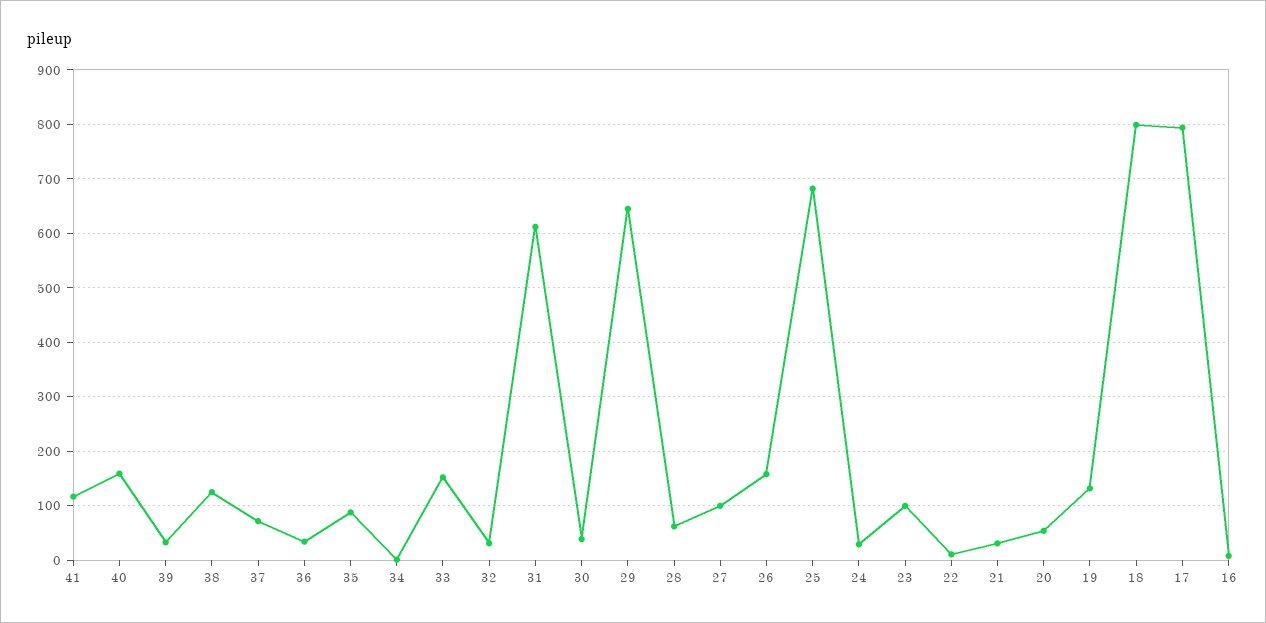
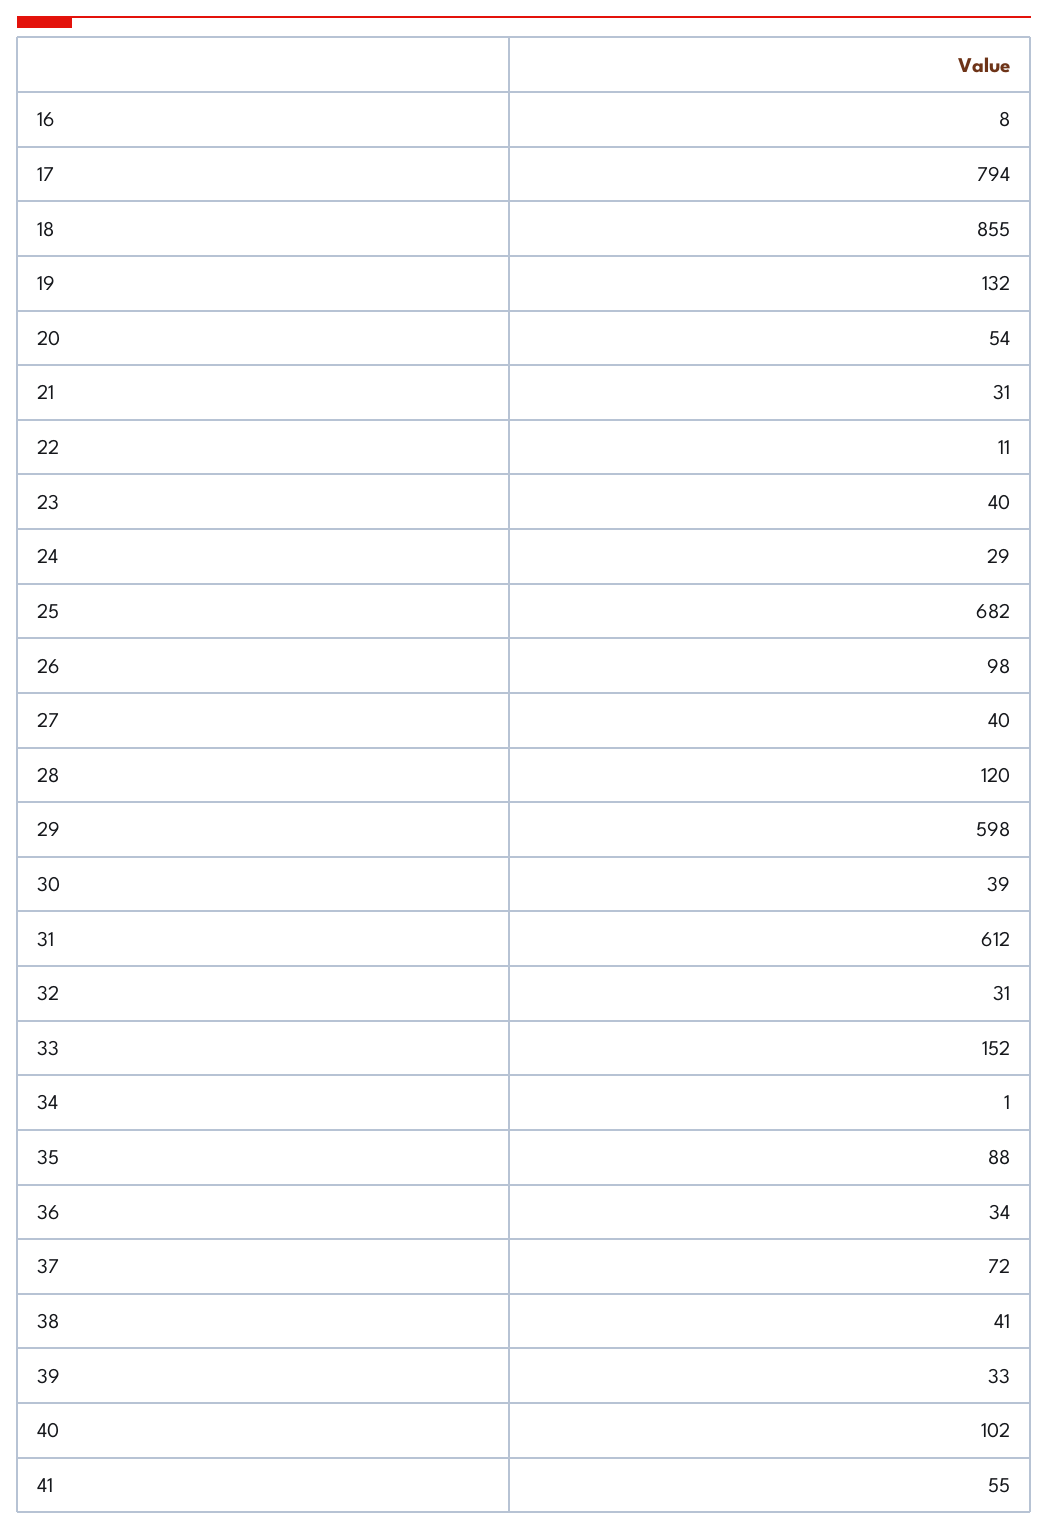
41: 120 -> 55
40: 160 -> 102
38: 120 -> 41
29: 640 -> 598
28: 60 -> 120
27: 100 -> 40
26: 160 -> 98
23: 100 -> 40
18: 800 -> 855

